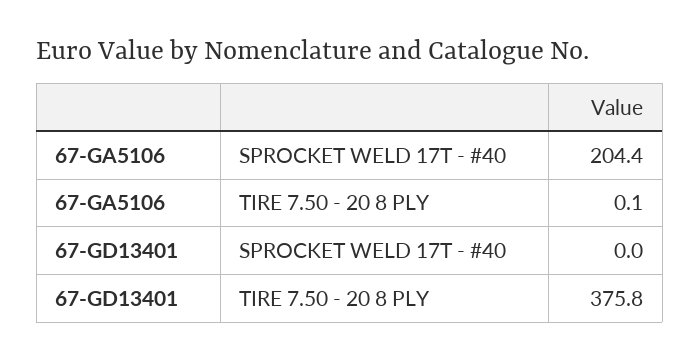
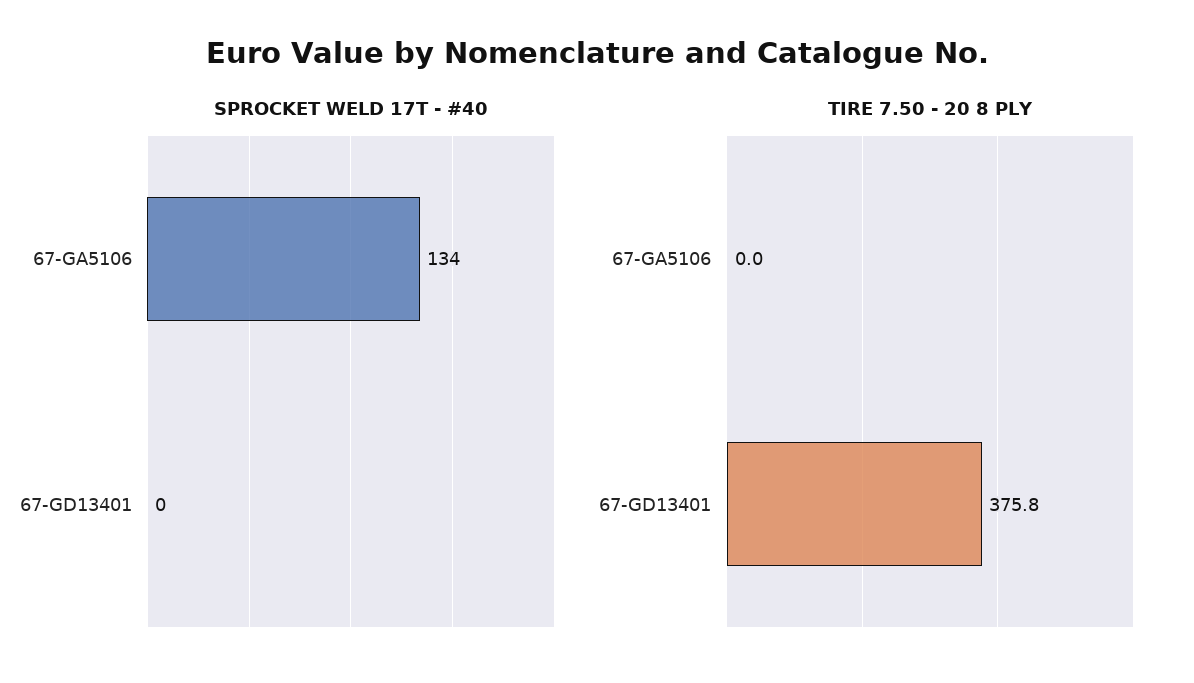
SPROCKET WELD 17T - #40, 67-GA5106: 204.4 -> 134
TIRE 7.50 - 20 8 PLY, 67-GA5106: 0.1 -> 0

